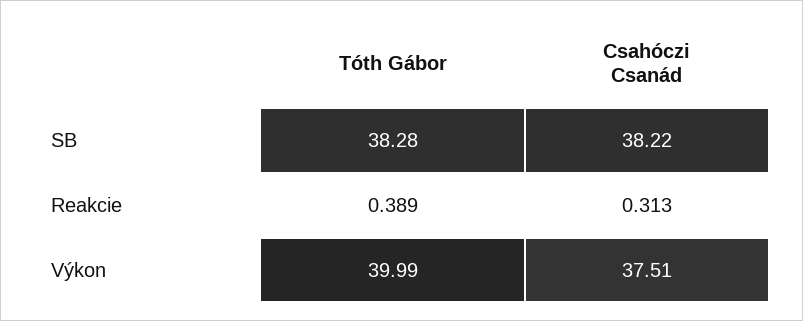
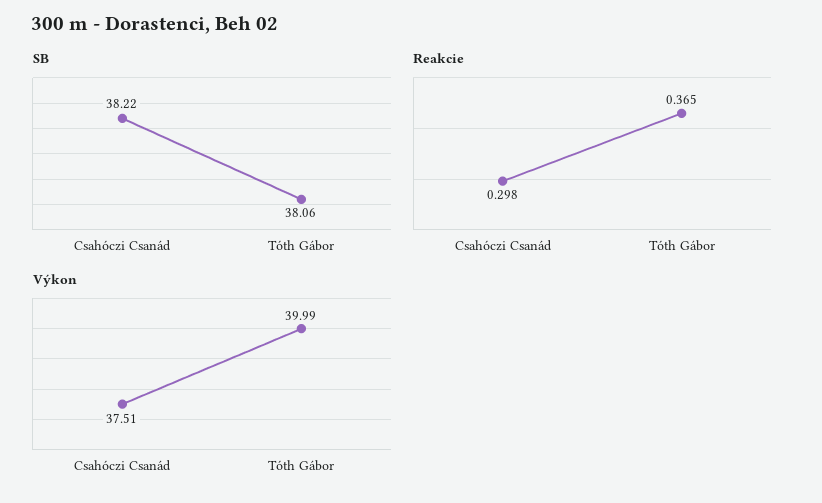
SB, Tóth Gábor: 38.28 -> 38.06
Reakcie, Tóth Gábor: 0.389 -> 0.365
Reakcie, Csahóczi Csanád: 0.313 -> 0.298

